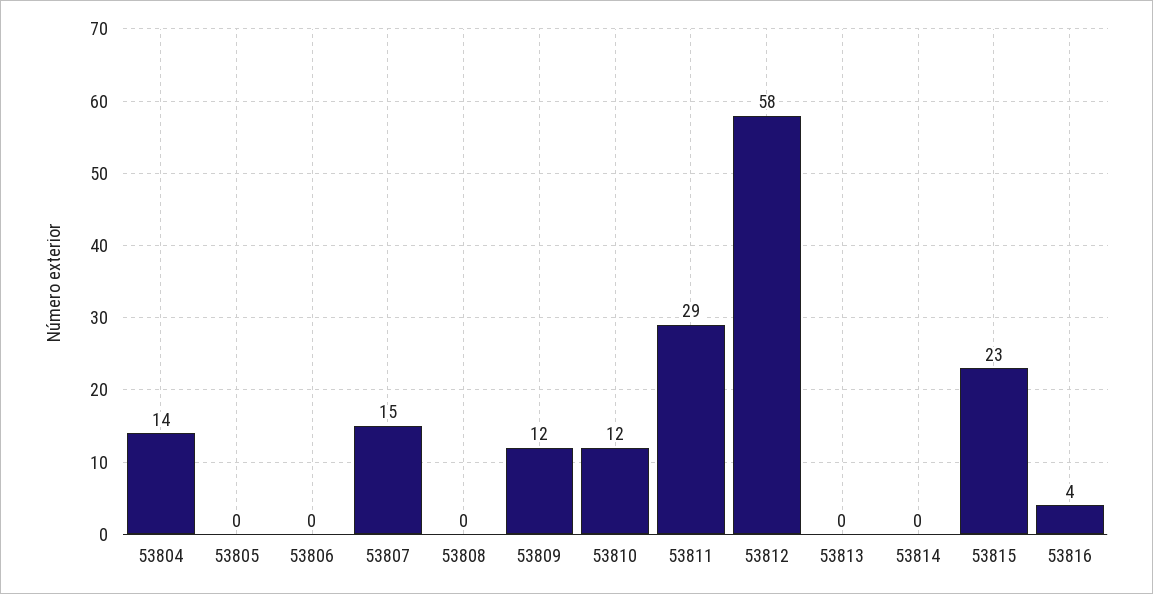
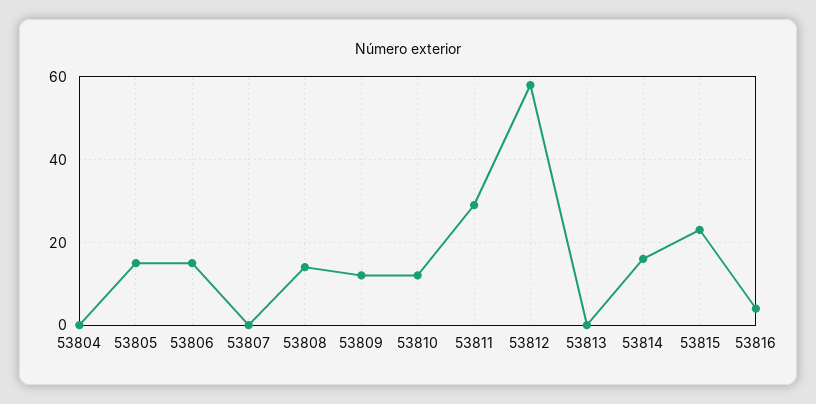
53804: 14 -> 0
53805: 0 -> 15
53806: 0 -> 15
53807: 15 -> 0
53808: 0 -> 15
53814: 0 -> 15

